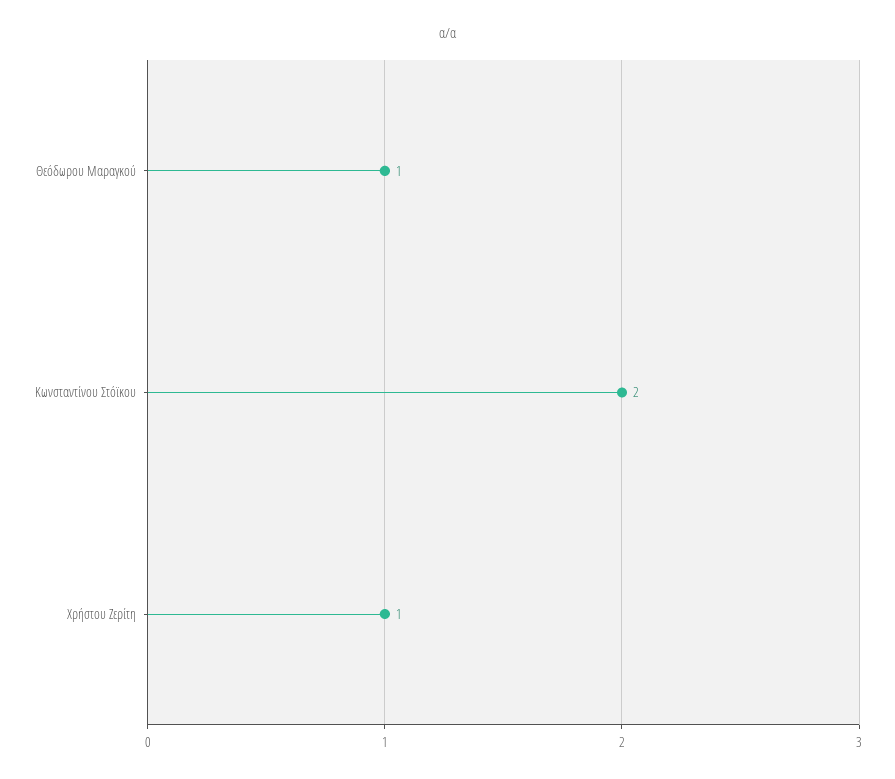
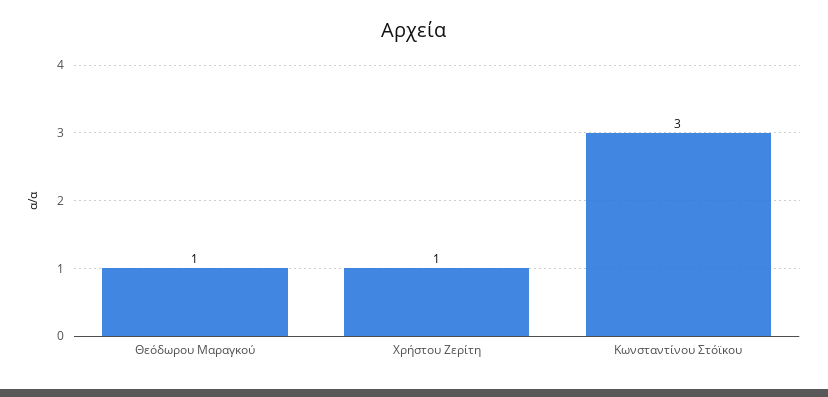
Κωνσταντίνου Στόϊκου: 2 -> 3

